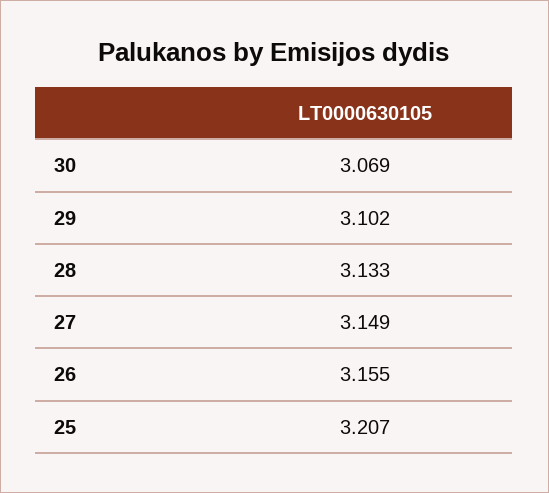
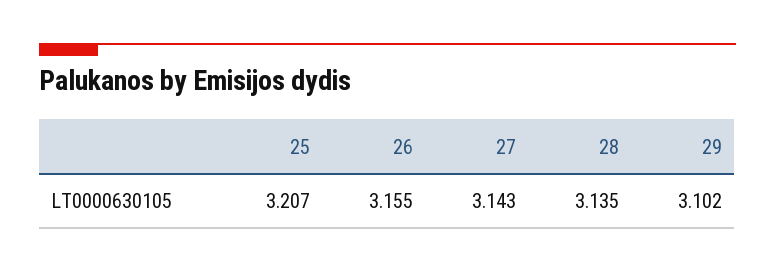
30: 3.069 -> none
28: 3.133 -> 3.135
27: 3.149 -> 3.143

